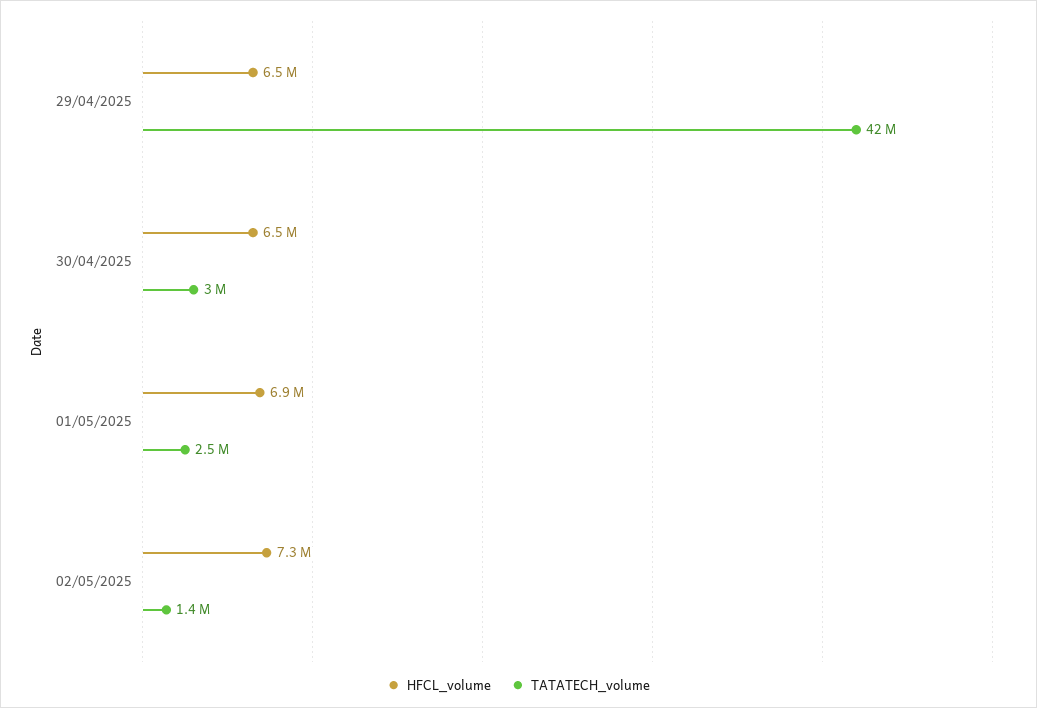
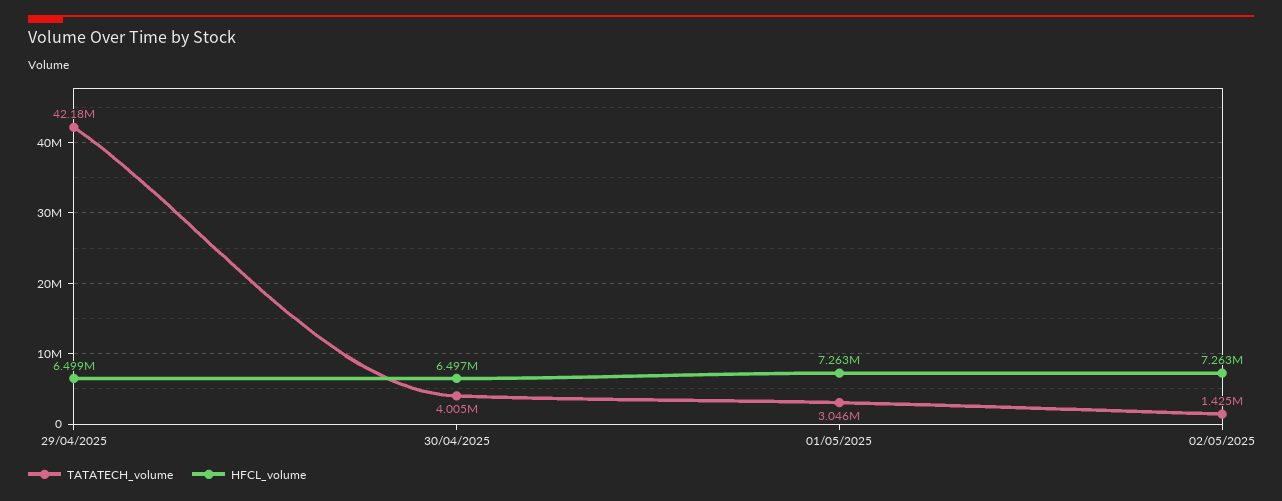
TATATECH_volume, 30/04/2025: 3000000 -> 4005000
HFCL_volume, 01/05/2025: 6900000 -> 7263000
TATATECH_volume, 01/05/2025: 2500000 -> 3046000

